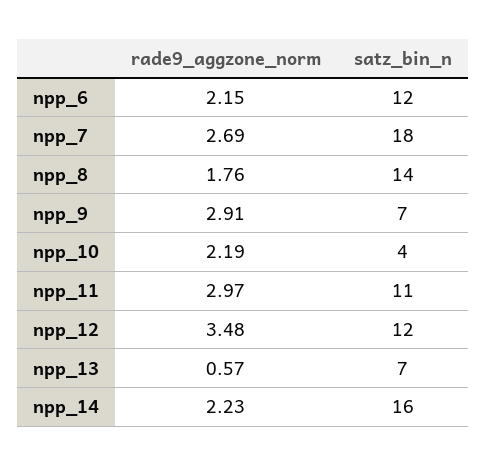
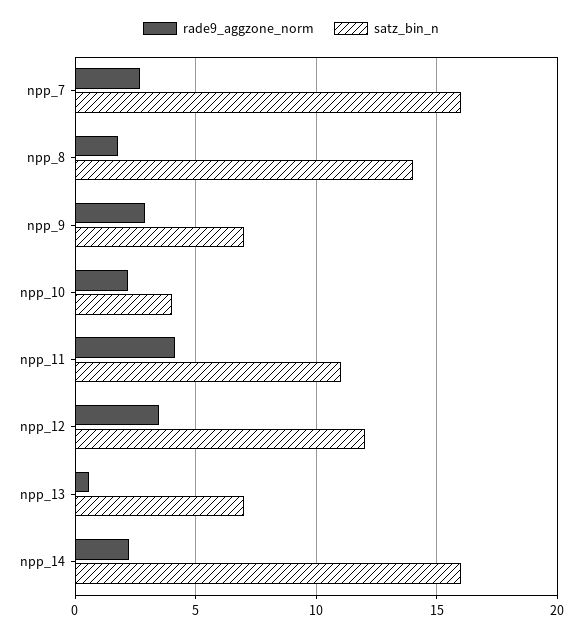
rade9_aggzone_norm, npp_6: 2.15 -> none
satz_bin_n, npp_6: 12 -> none
satz_bin_n, npp_7: 18 -> 16
rade9_aggzone_norm, npp_11: 2.97 -> 4

